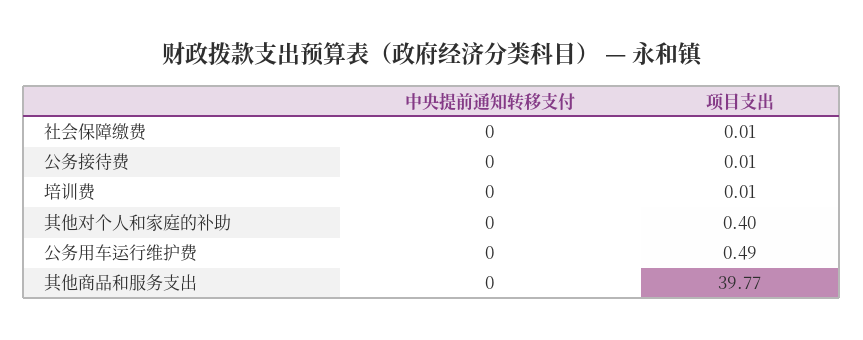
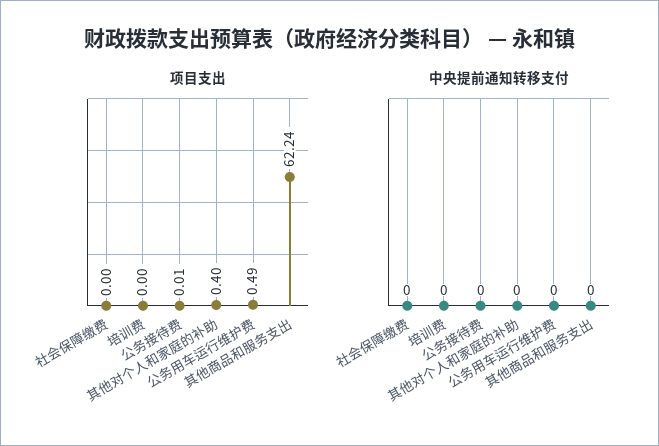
项目支出, 社会保障缴费: 0.01 -> 0
项目支出, 培训费: 0.01 -> 0
项目支出, 其他商品和服务支出: 39.77 -> 62.24

